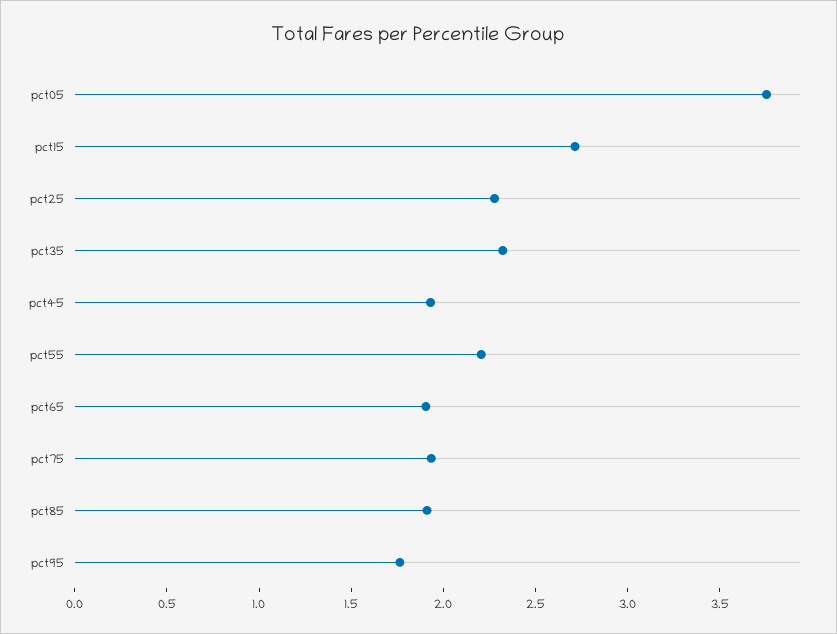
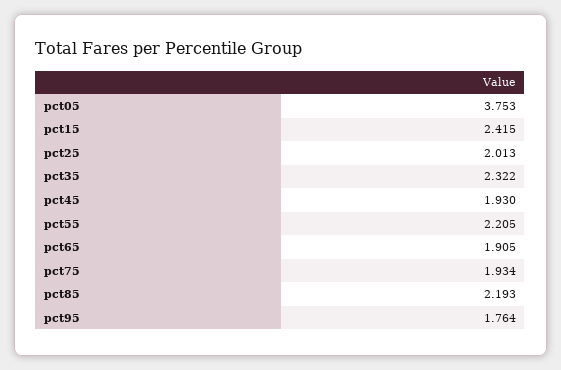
pct15: 2.7 -> 2.415
pct25: 2.3 -> 2.013
pct85: 1.9 -> 2.193

